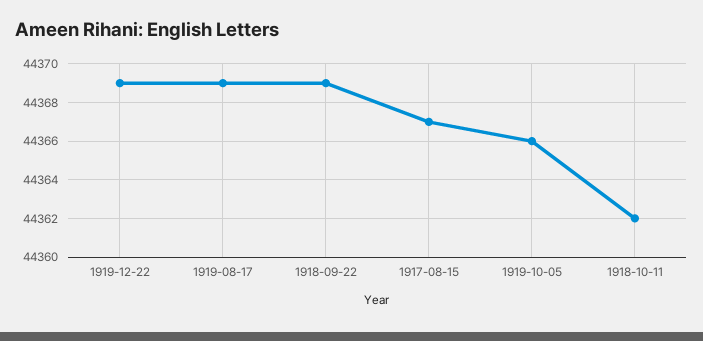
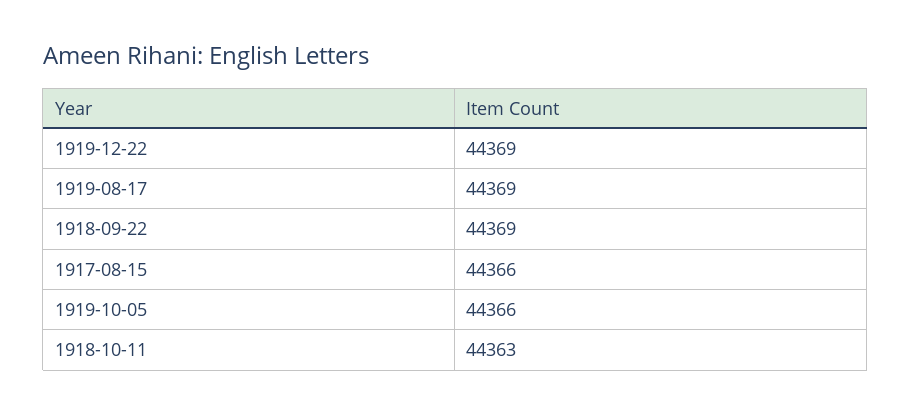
1917-08-15: 44367 -> 44366
1918-10-11: 44362 -> 44363

